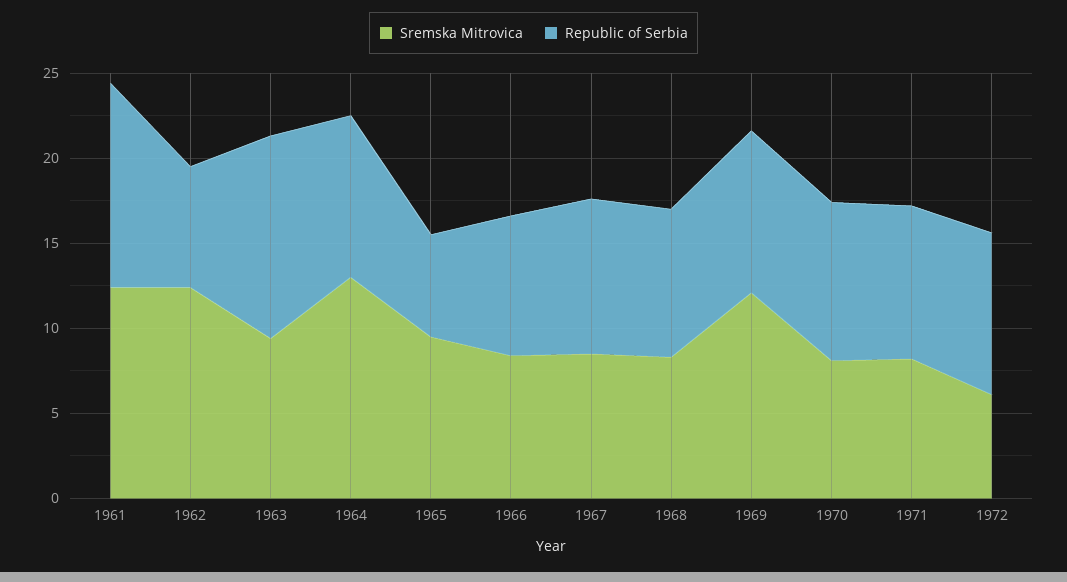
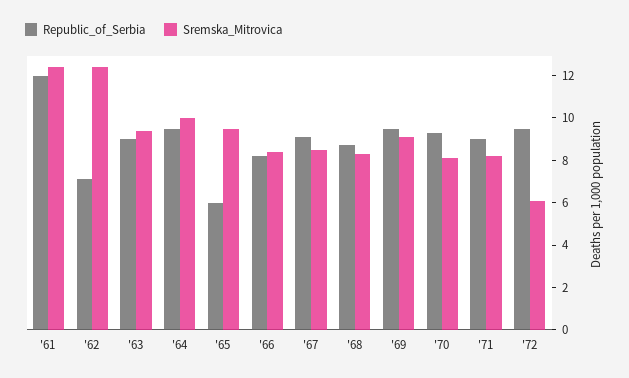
Republic of Serbia, 1963: 12 -> 9
Sremska Mitrovica, 1964: 13 -> 10
Sremska Mitrovica, 1969: 12 -> 9

